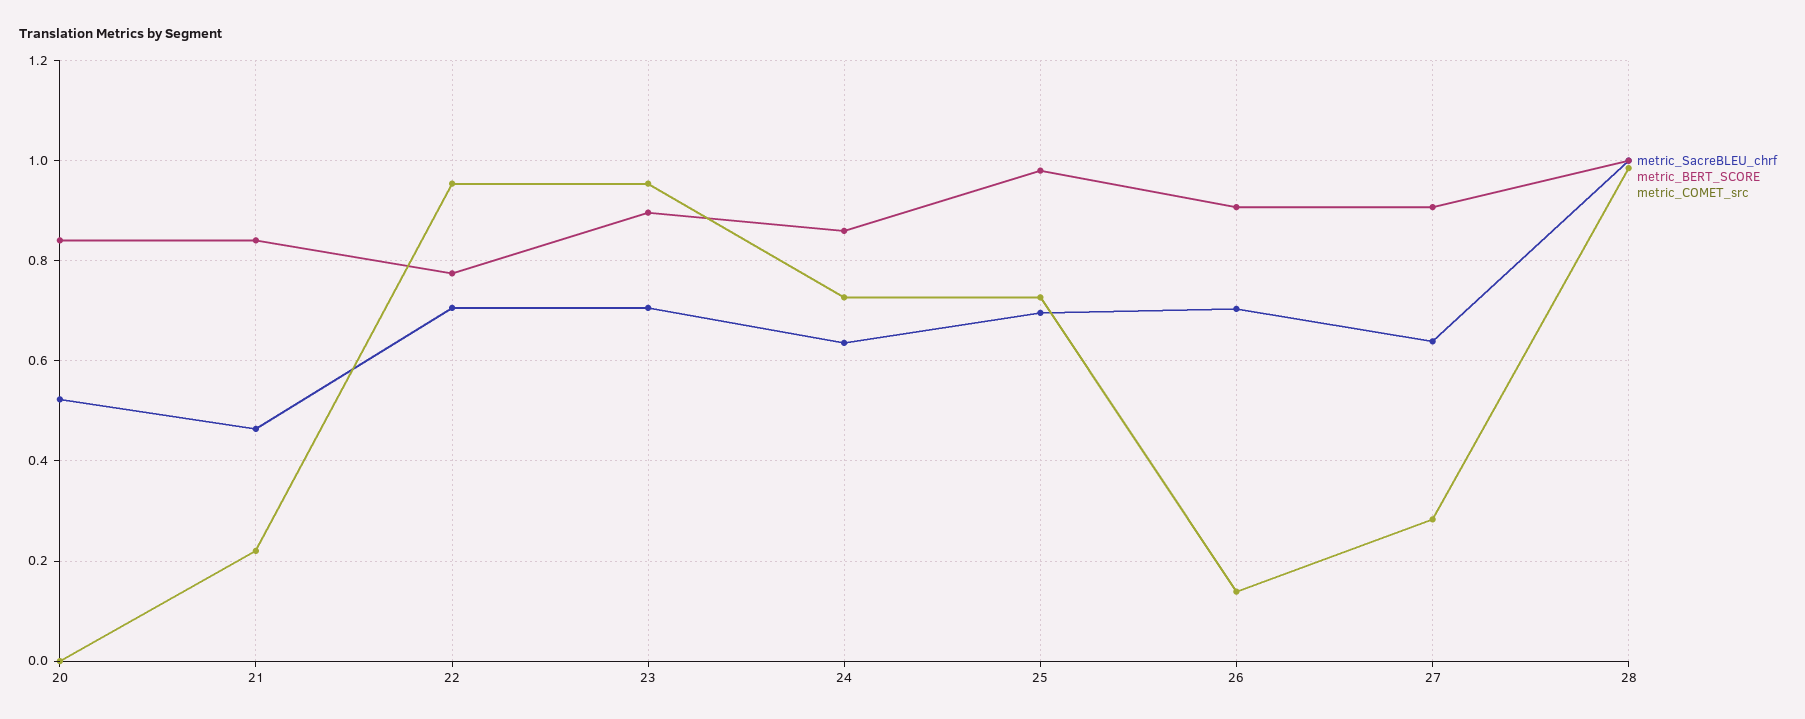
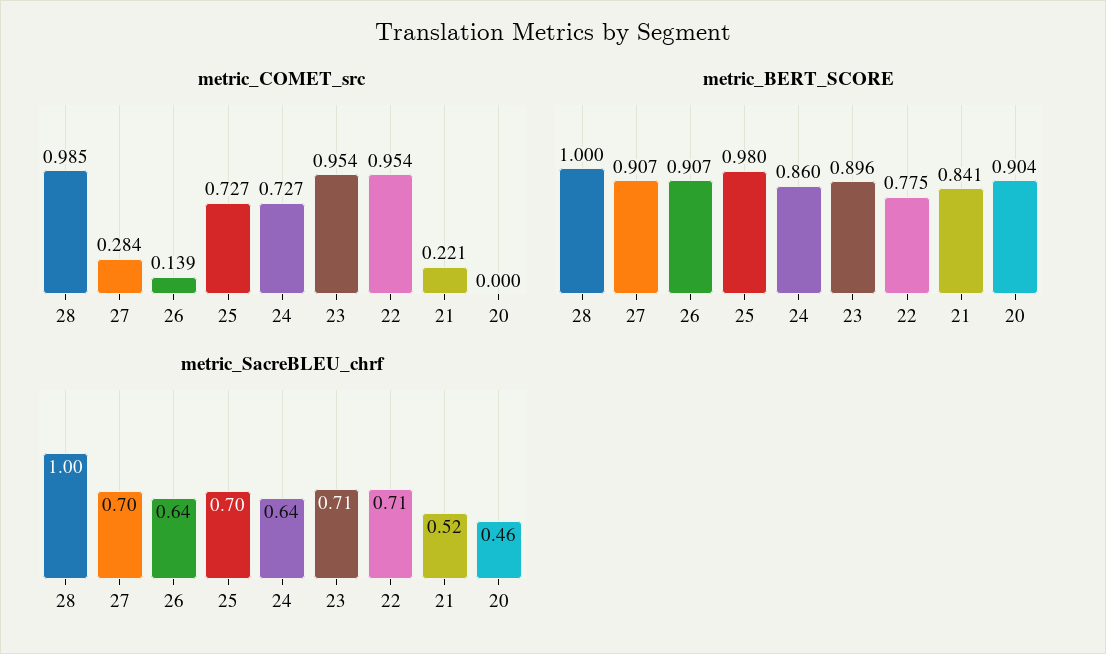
metric_SacreBLEU_chrf, 20: 0.52 -> 0.46
metric_BERT_SCORE, 20: 0.84 -> 0.904
metric_SacreBLEU_chrf, 21: 0.46 -> 0.52
metric_SacreBLEU_chrf, 26: 0.7 -> 0.64
metric_SacreBLEU_chrf, 27: 0.64 -> 0.7

